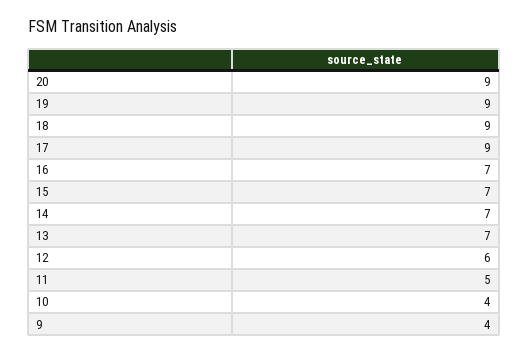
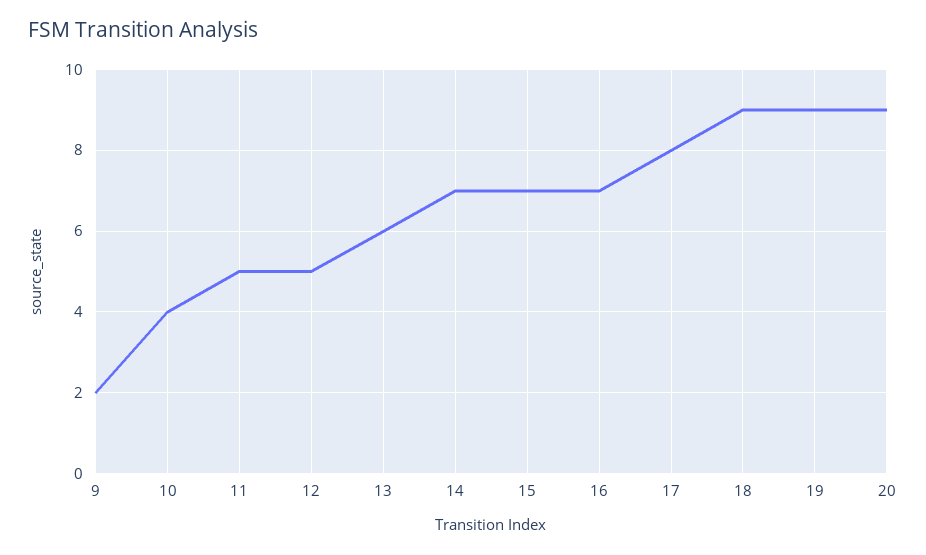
17: 9 -> 8
13: 7 -> 6
12: 6 -> 5
9: 4 -> 2

